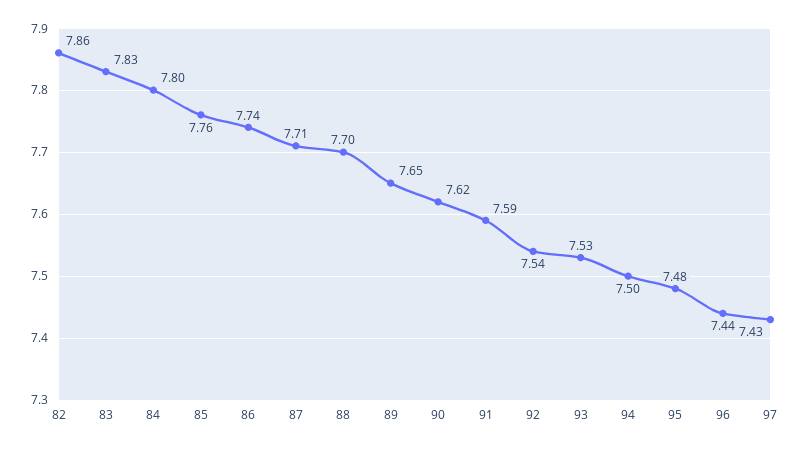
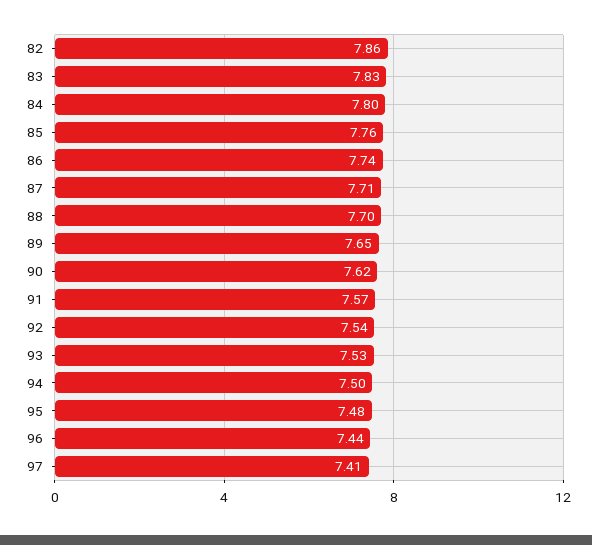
91: 7.59 -> 7.57
97: 7.43 -> 7.41

